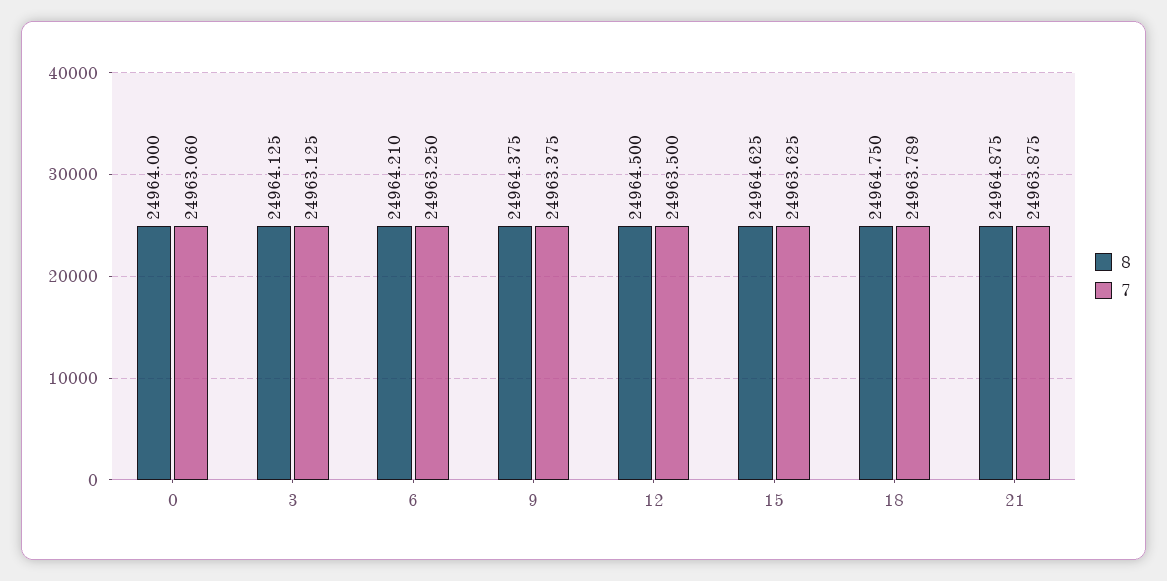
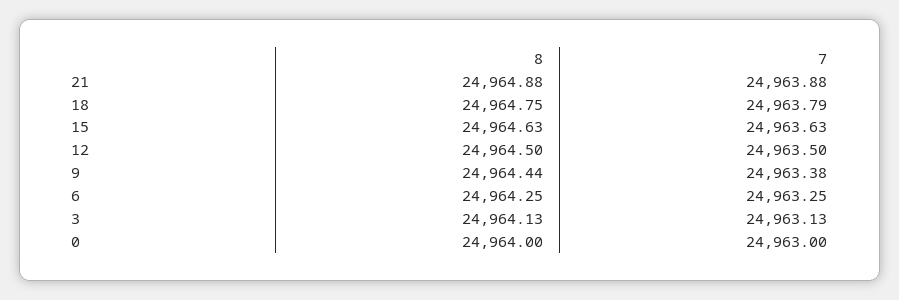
7, 0: 24963.06 -> 24963
8, 6: 24964.21 -> 24964.25
8, 9: 24964.375 -> 24964.44

